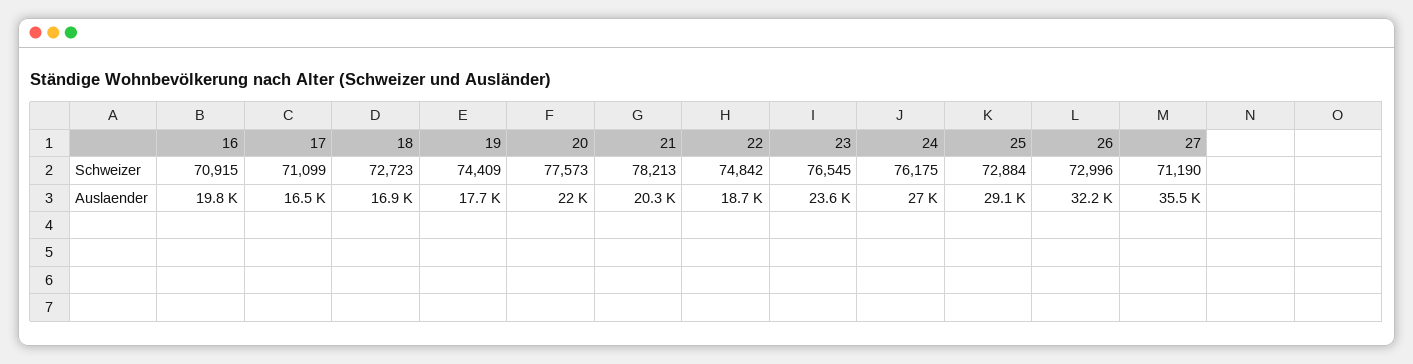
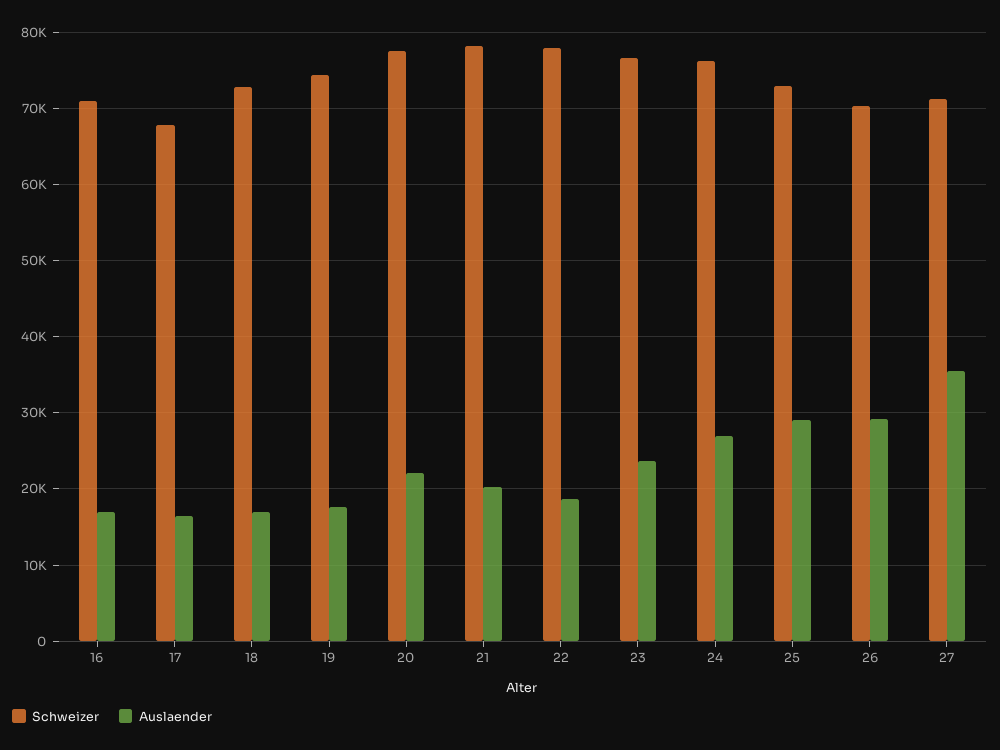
Schweizer, 17: 71099 -> 68000
Schweizer, 22: 74842 -> 78000
Schweizer, 26: 72996 -> 70000
Auslaender, 16: 19800 -> 17000
Auslaender, 26: 32200 -> 29000

